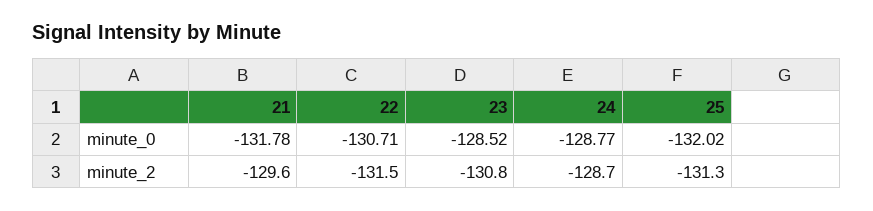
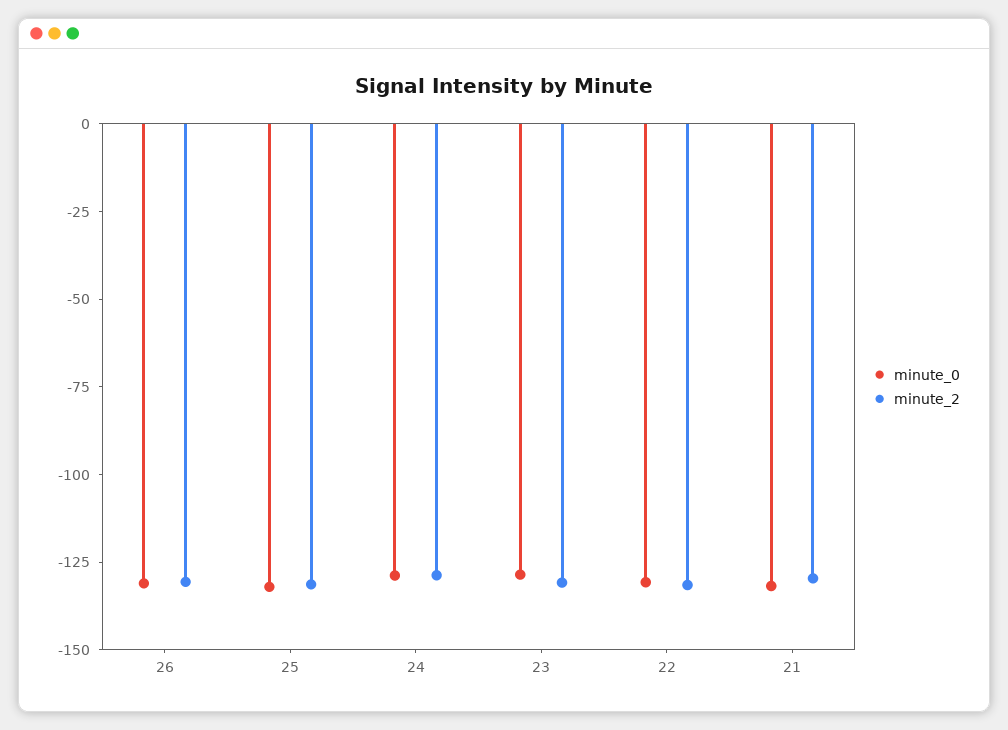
minute_0, 26: none -> -130
minute_2, 26: none -> -130

